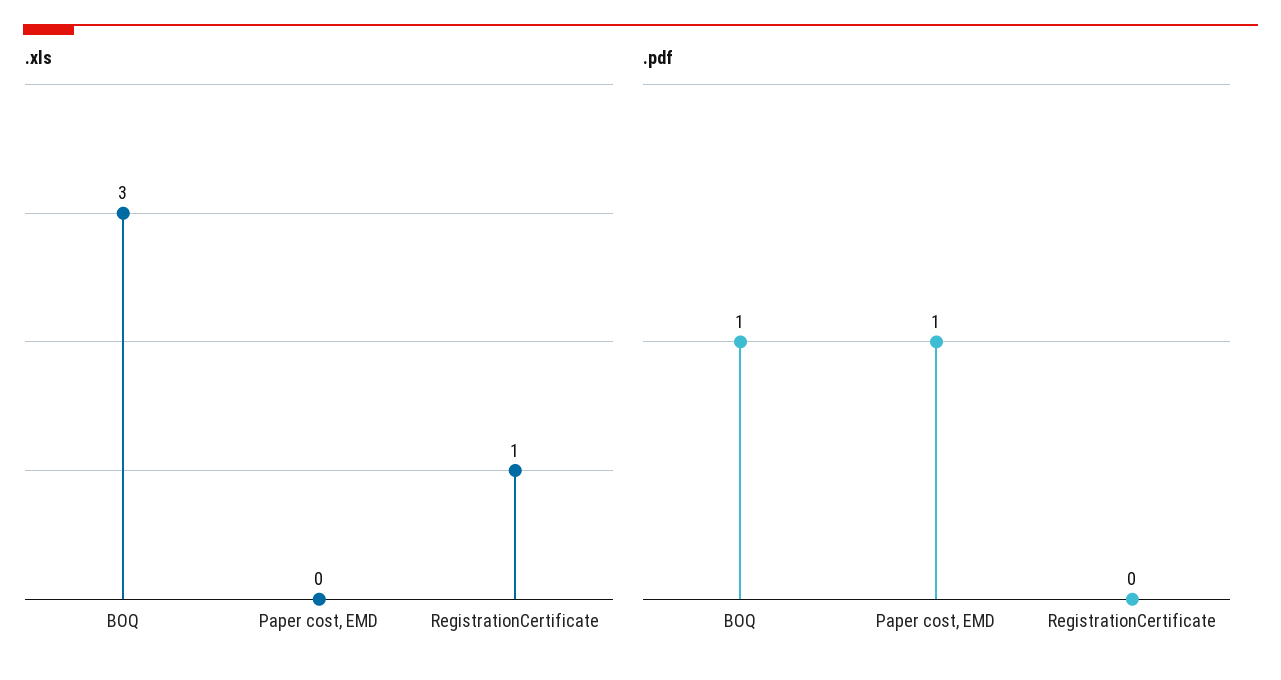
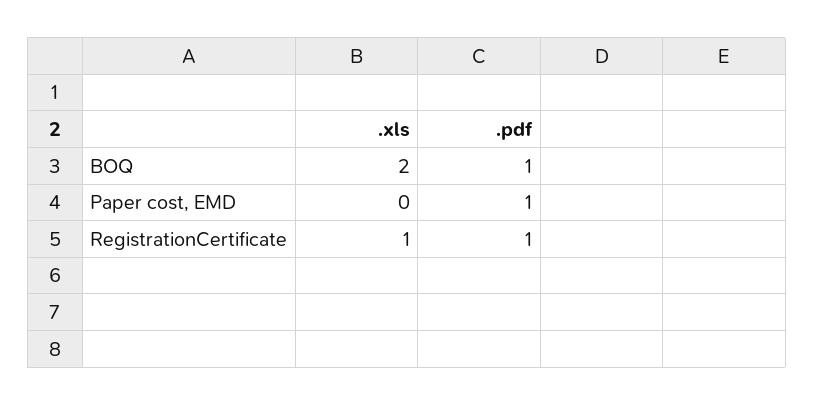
.xls, BOQ: 3 -> 2
.pdf, RegistrationCertificate: 0 -> 1

